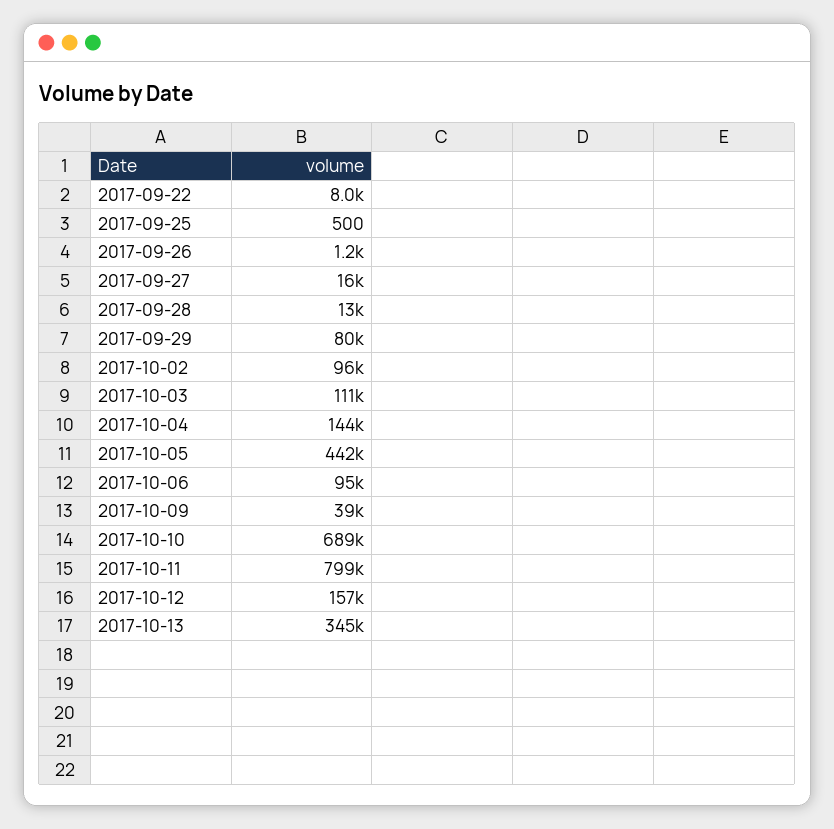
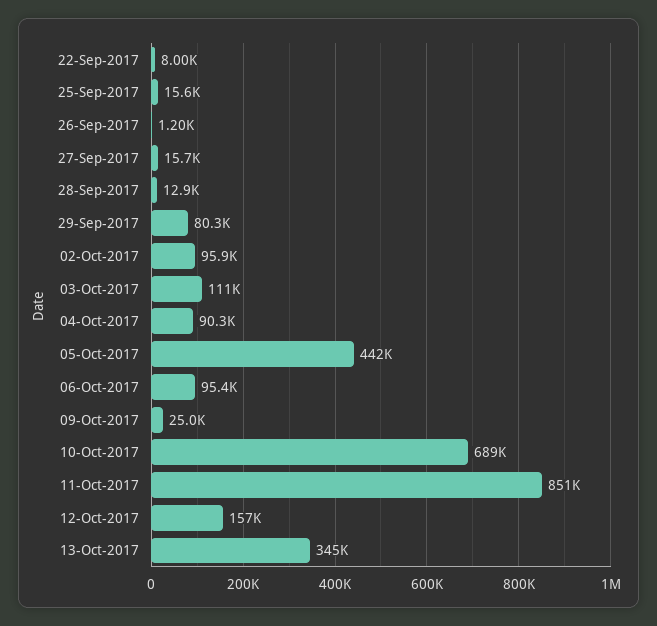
2017-09-25: 500 -> 15600
2017-10-04: 144000 -> 90300
2017-10-09: 39000 -> 25000
2017-10-11: 799000 -> 851000

